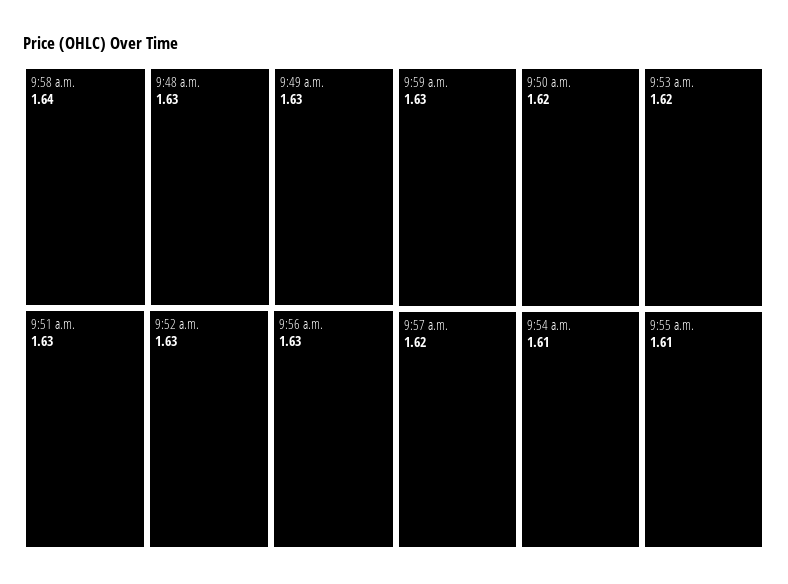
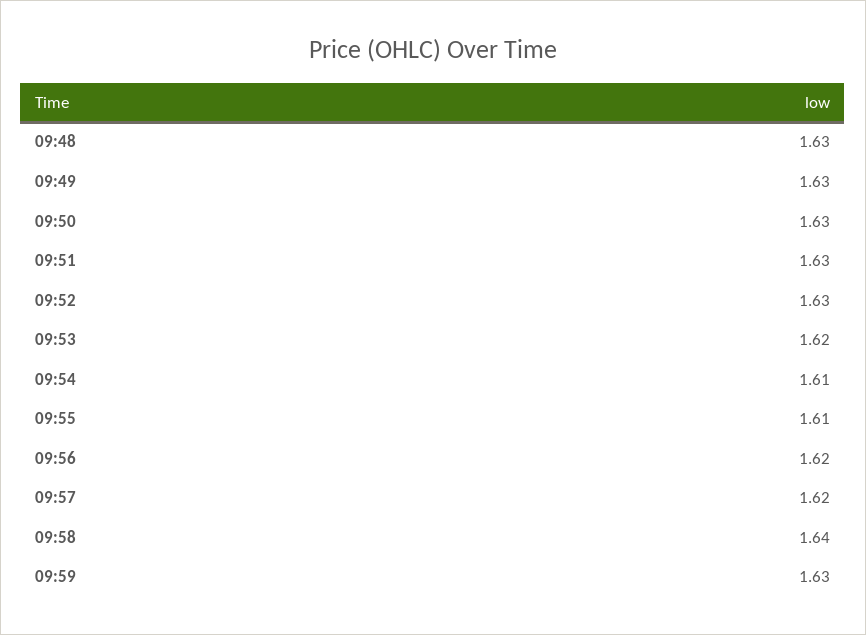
9:56 a.m.: 1.63 -> 1.62
9:50 a.m.: 1.62 -> 1.63

